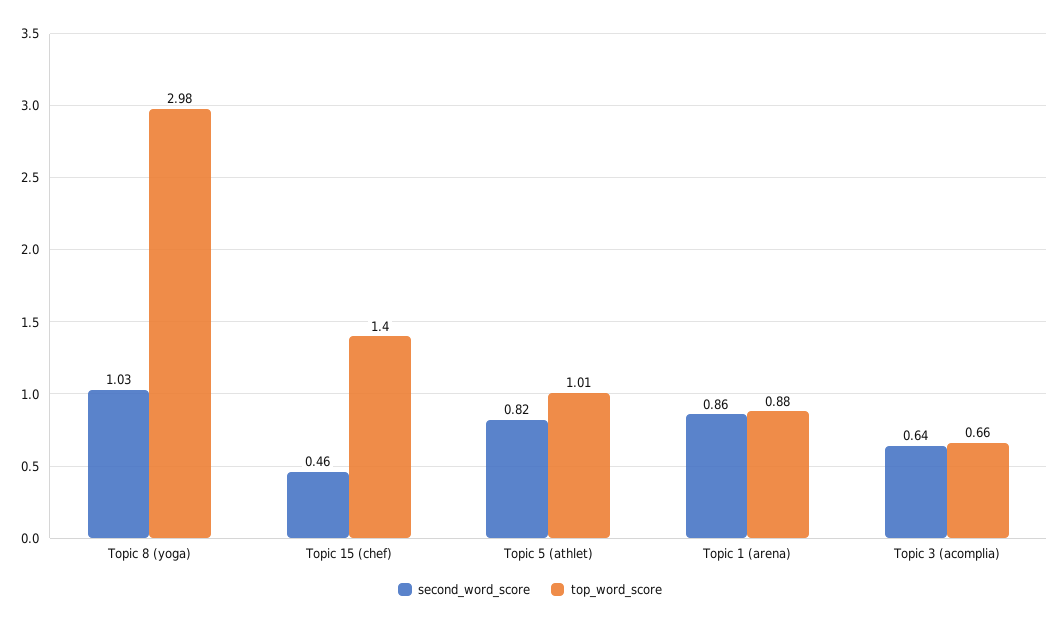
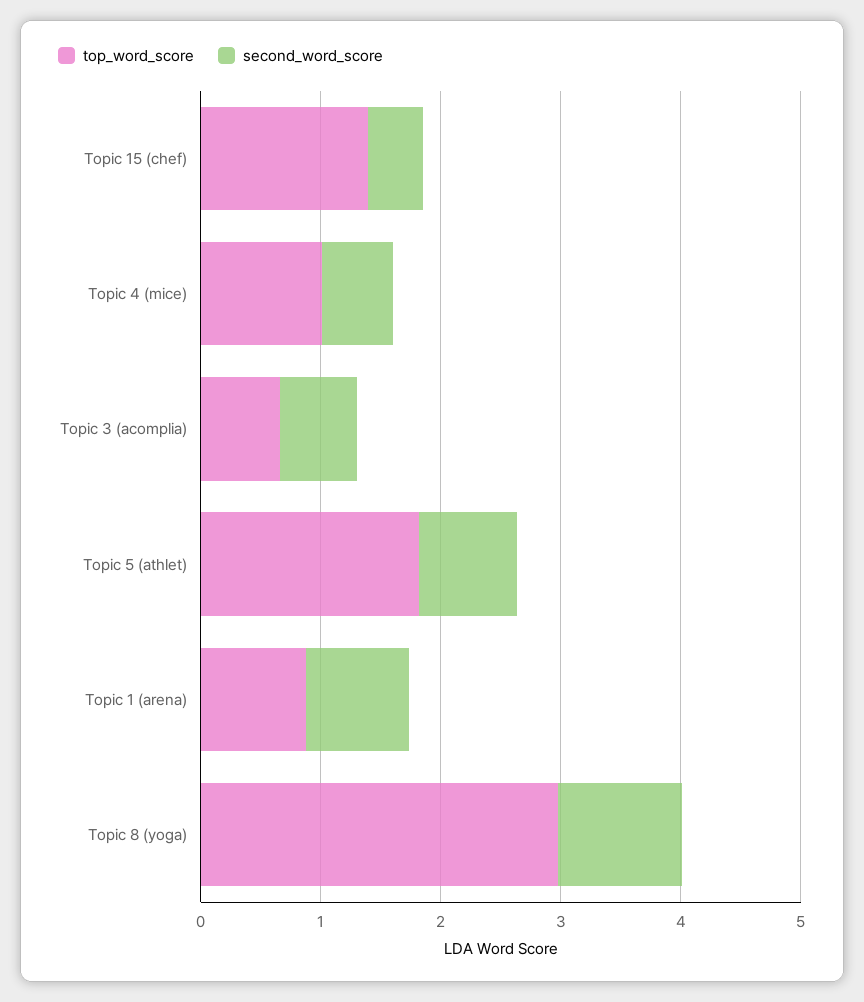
top_word_score, Topic 5 (athlet): 1.01 -> 1.8
top_word_score, Topic 4 (mice): none -> 1
second_word_score, Topic 4 (mice): none -> 0.6

